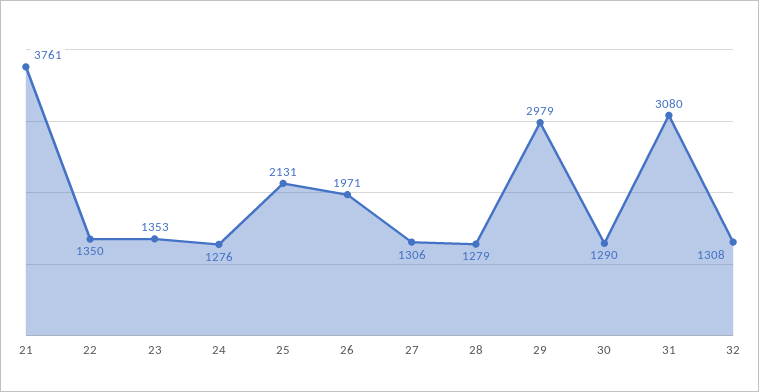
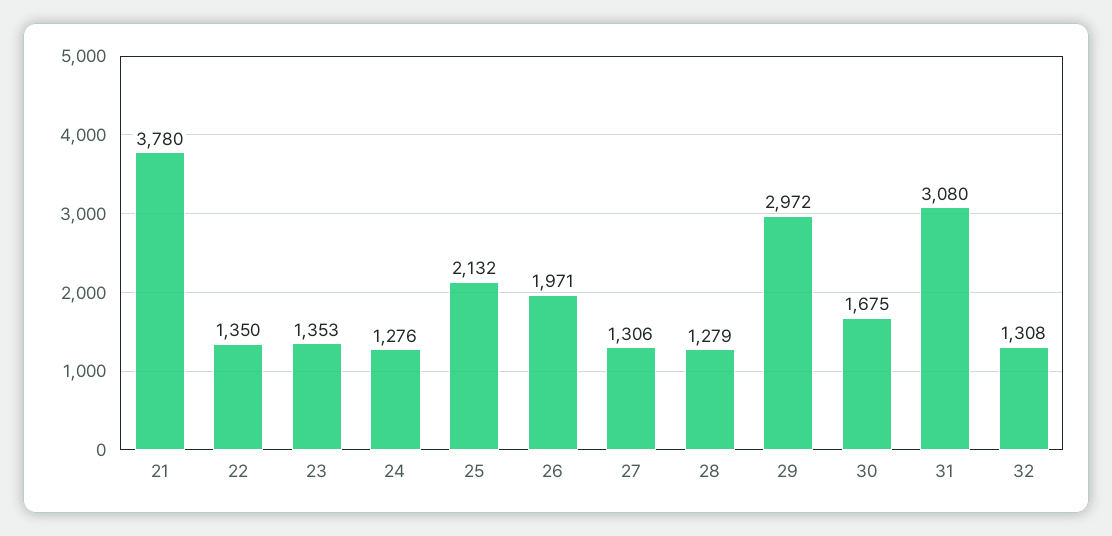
21: 3761 -> 3780
25: 2131 -> 2132
29: 2979 -> 2972
30: 1290 -> 1675

